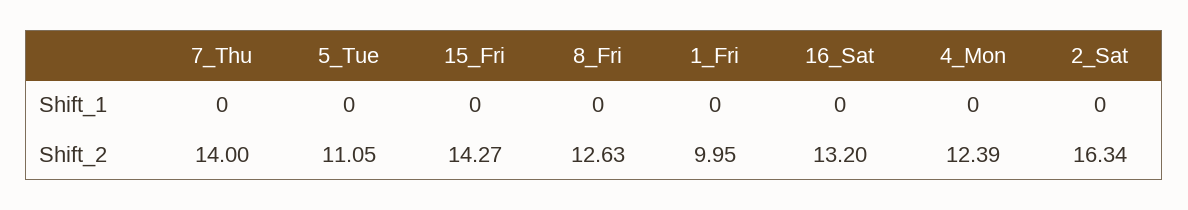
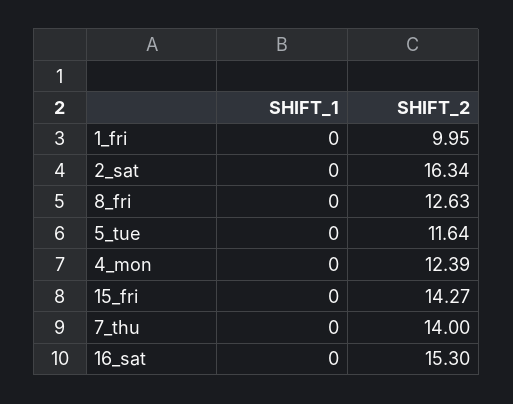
5_Tue, Shift_2: 11.05 -> 11.64
16_Sat, Shift_2: 13.2 -> 15.3

